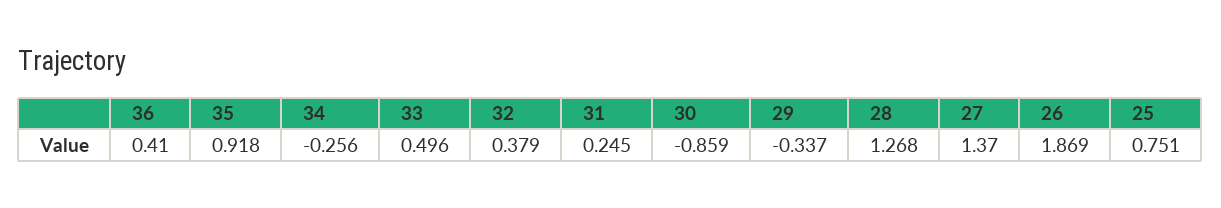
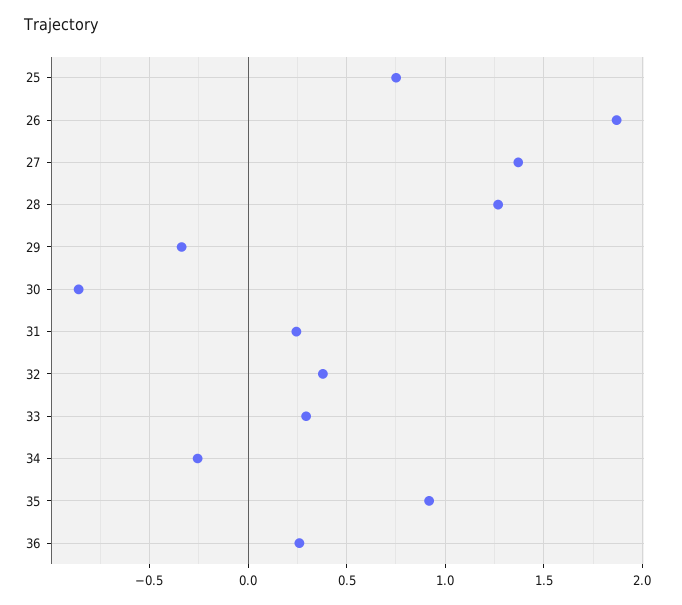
36: 0.41 -> 0.25
33: 0.496 -> 0.3

